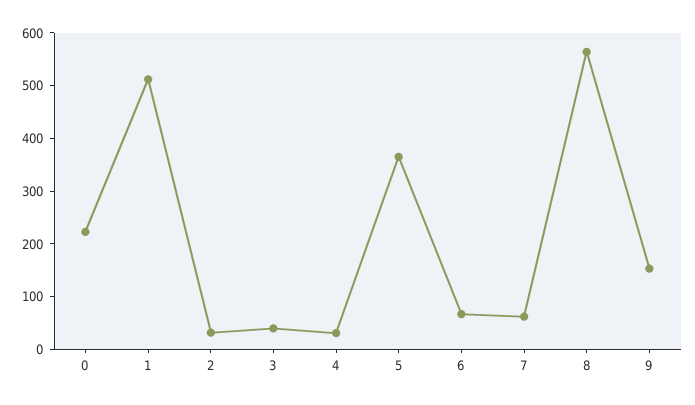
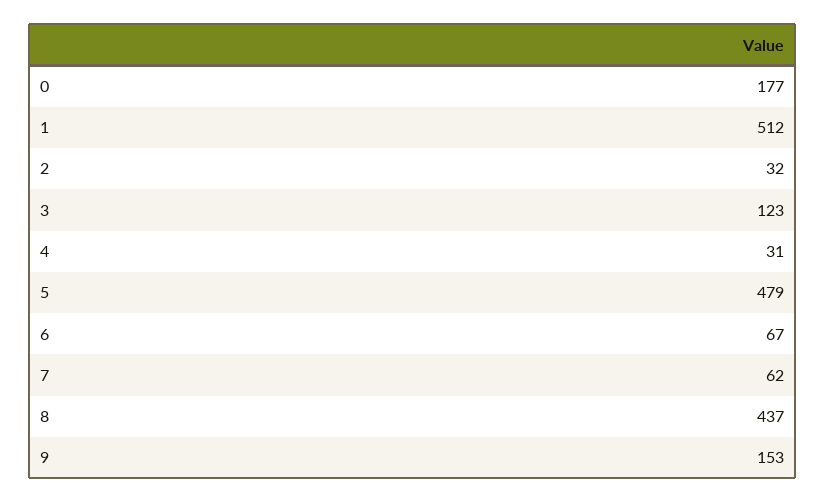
0: 220 -> 177
3: 40 -> 123
5: 360 -> 479
8: 560 -> 437

